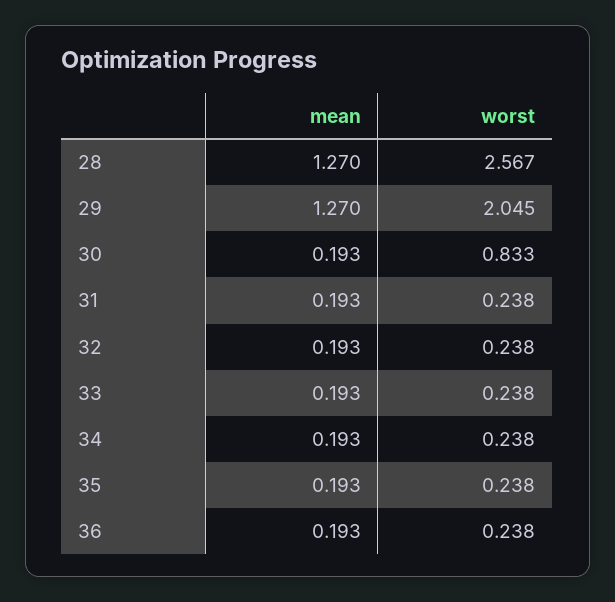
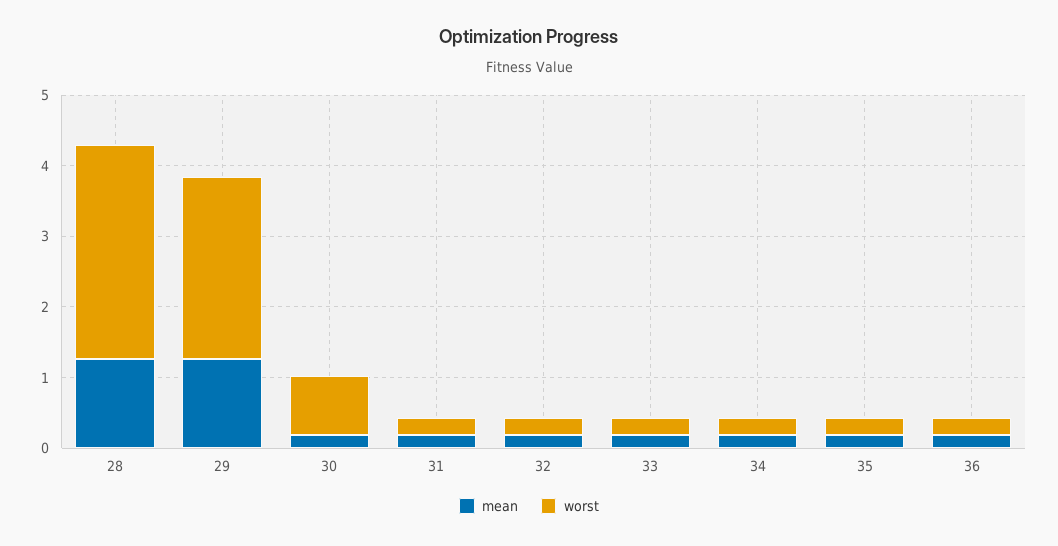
worst, 28: 2.567 -> 3
worst, 29: 2.045 -> 2.6

